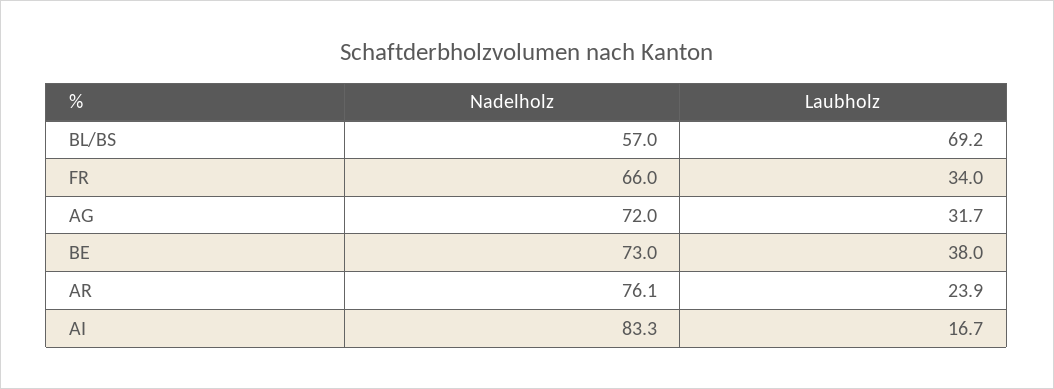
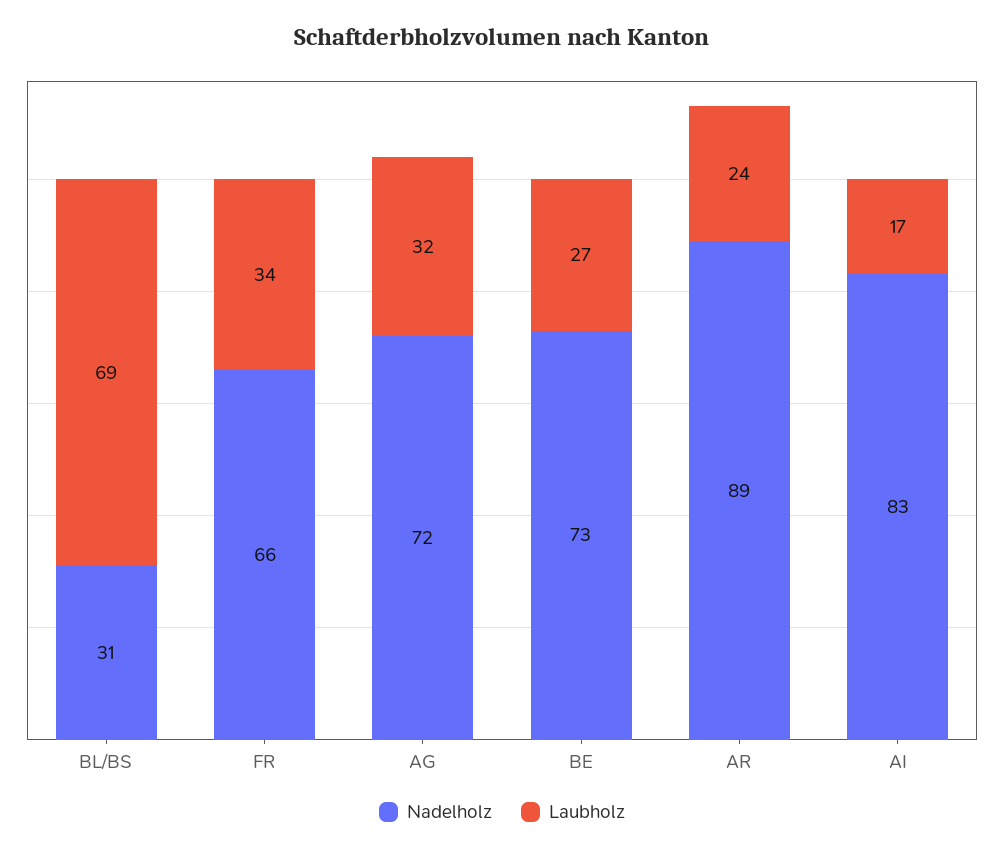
Nadelholz, BL/BS: 57 -> 31
Laubholz, BE: 38 -> 27
Nadelholz, AR: 76.1 -> 89

